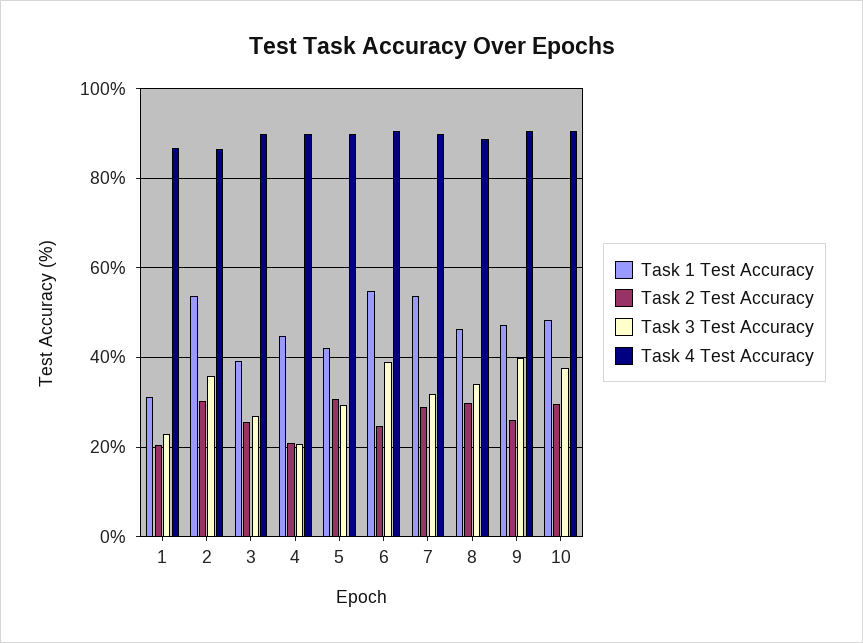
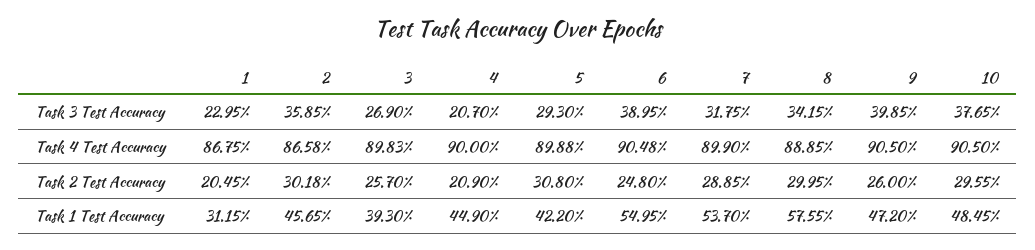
Task 1 Test Accuracy, 2: 54 -> 45.65
Task 1 Test Accuracy, 8: 46 -> 57.55

